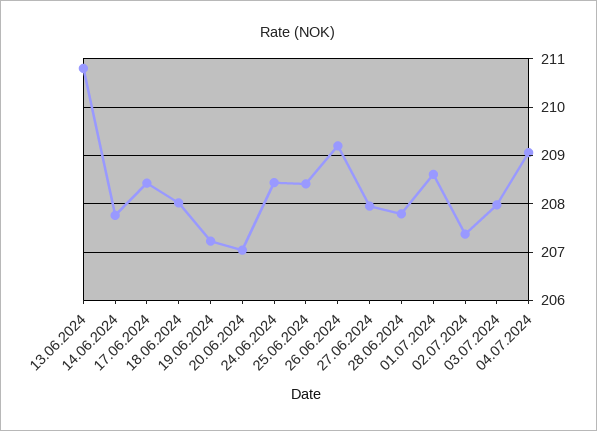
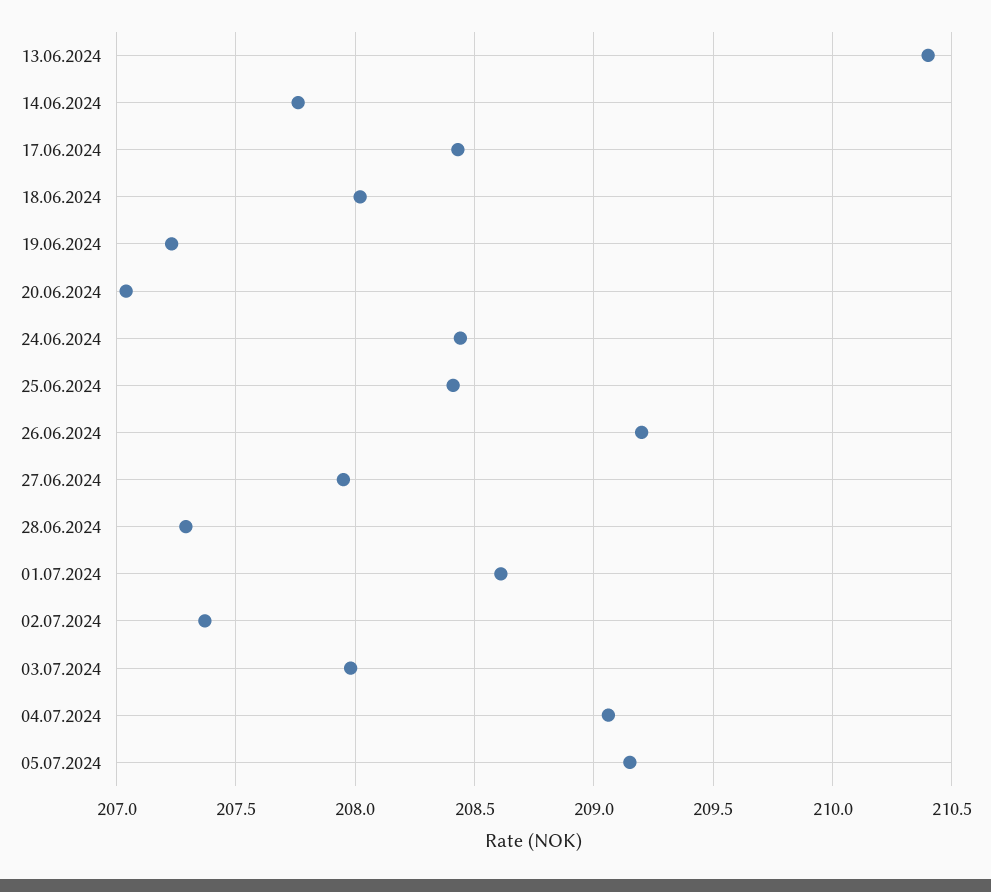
13.06.2024: 210.8 -> 210.4
28.06.2024: 207.8 -> 207.3
05.07.2024: none -> 209.15

